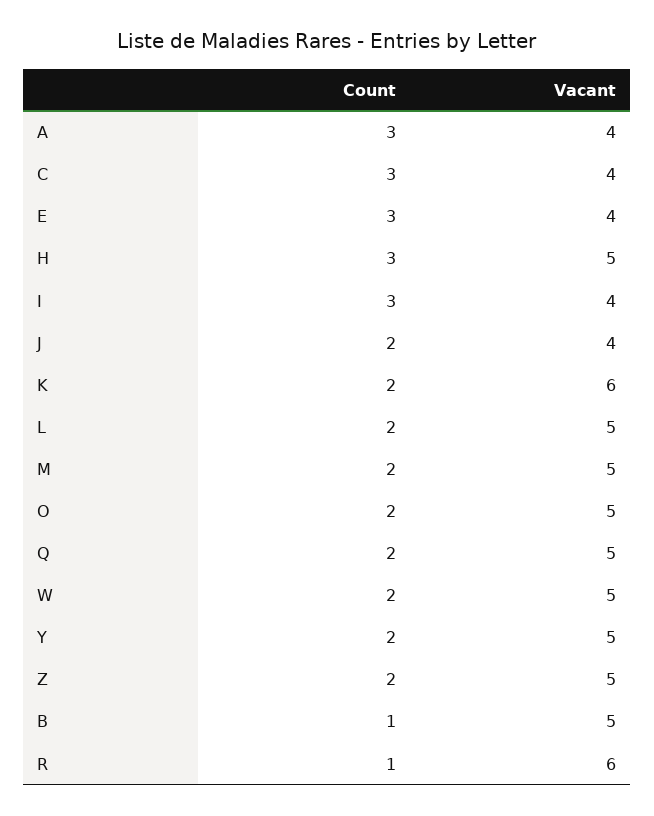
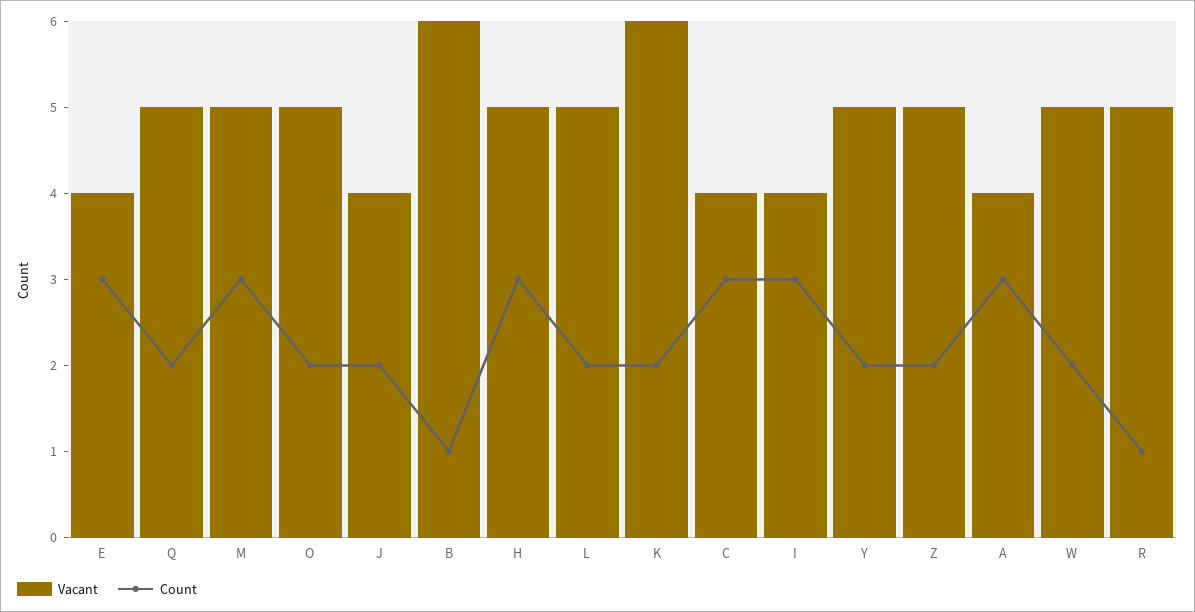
Count, M: 2 -> 3
Vacant, B: 5 -> 6
Vacant, R: 6 -> 5

